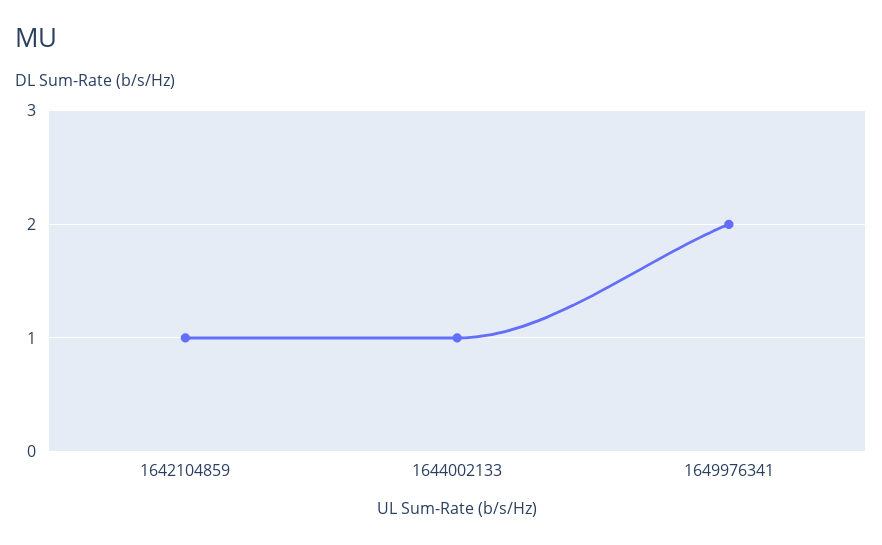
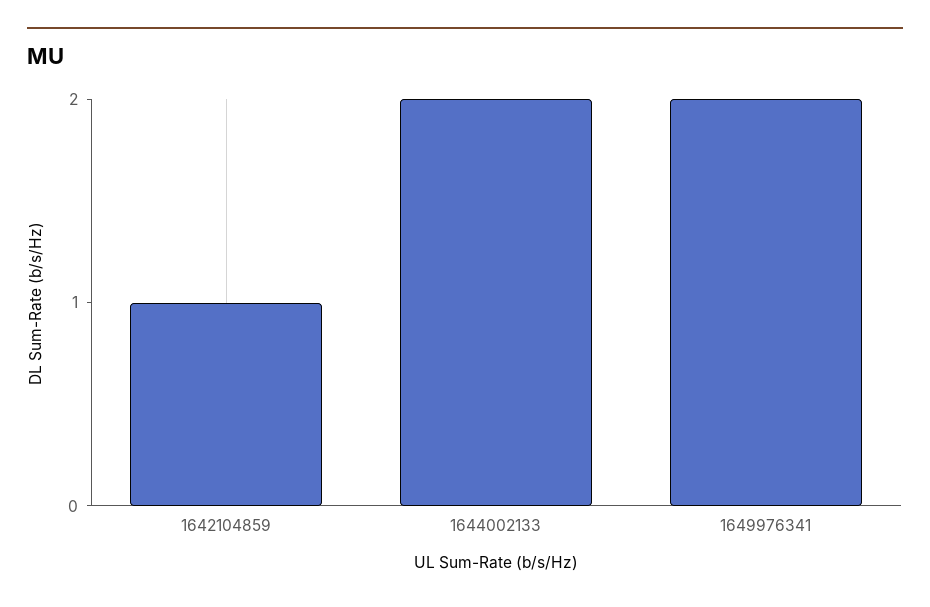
1644002133: 1 -> 2

